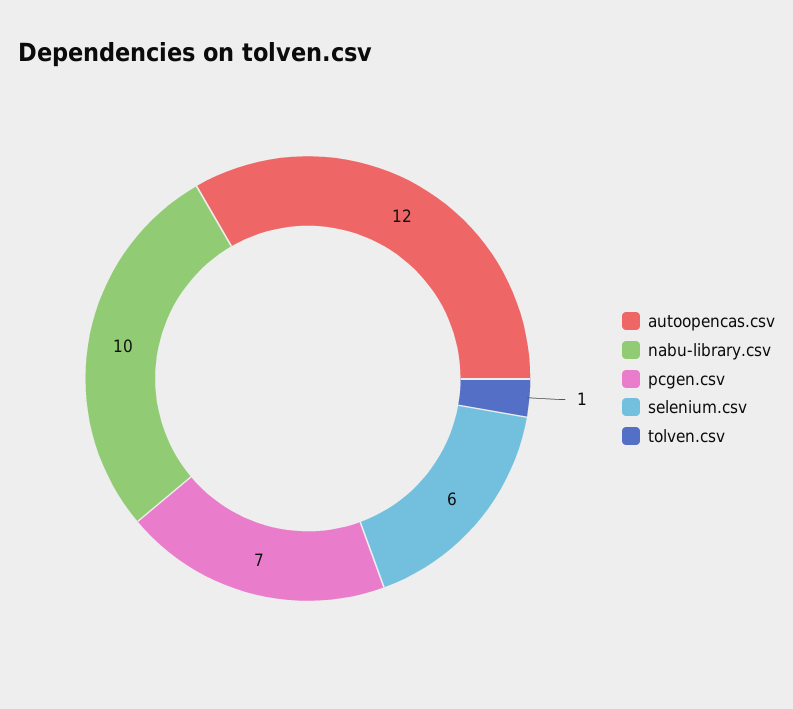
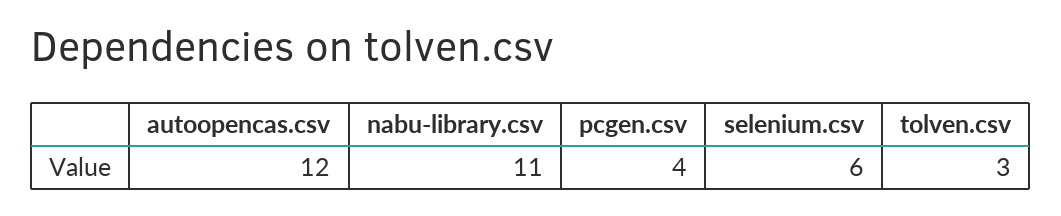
nabu-library.csv: 10 -> 11
pcgen.csv: 7 -> 4
tolven.csv: 1 -> 3

